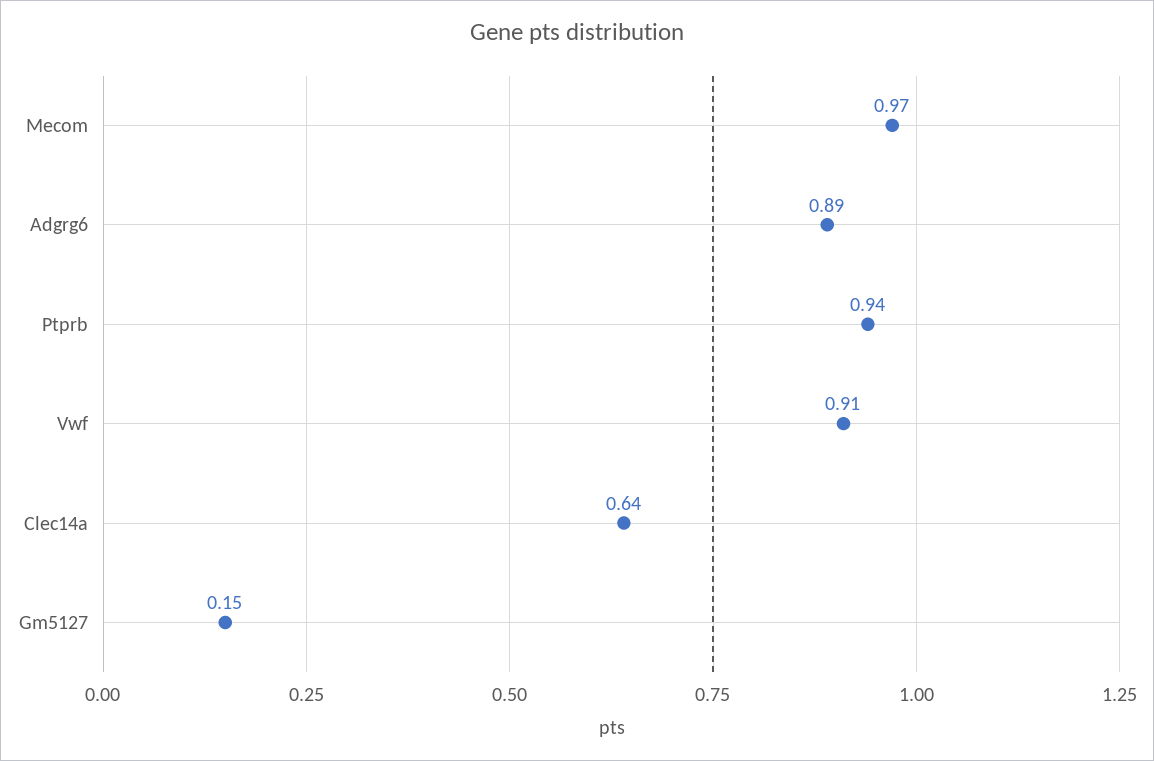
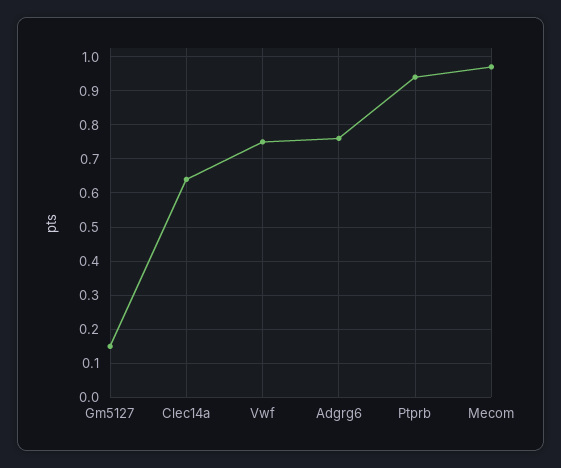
Adgrg6: 0.89 -> 0.75
Vwf: 0.91 -> 0.75

